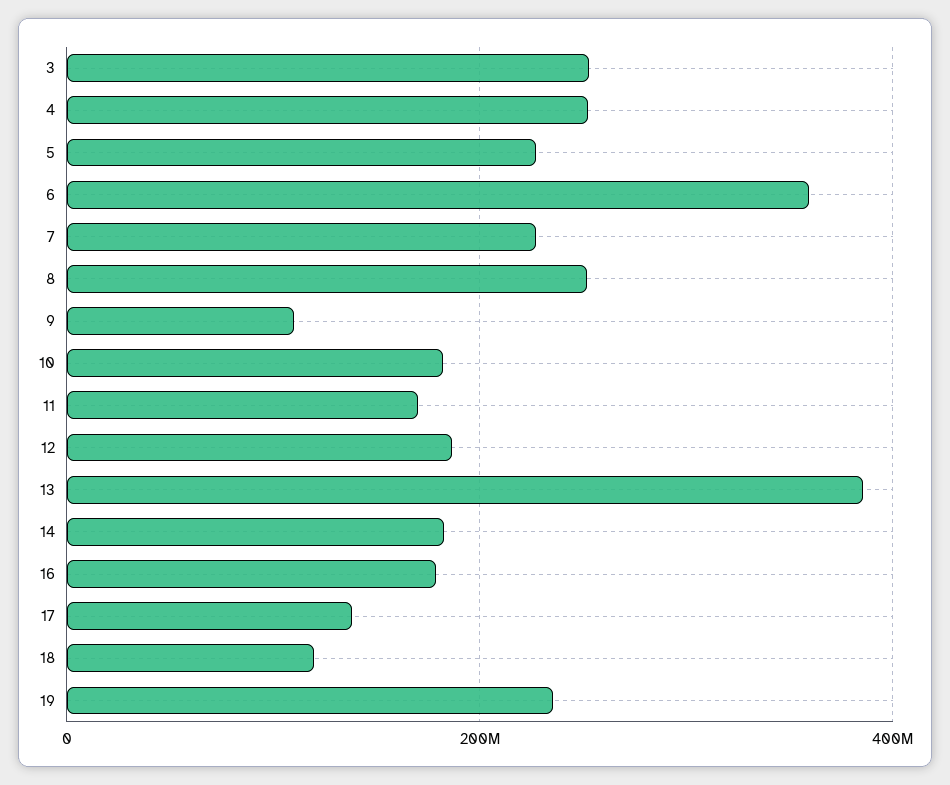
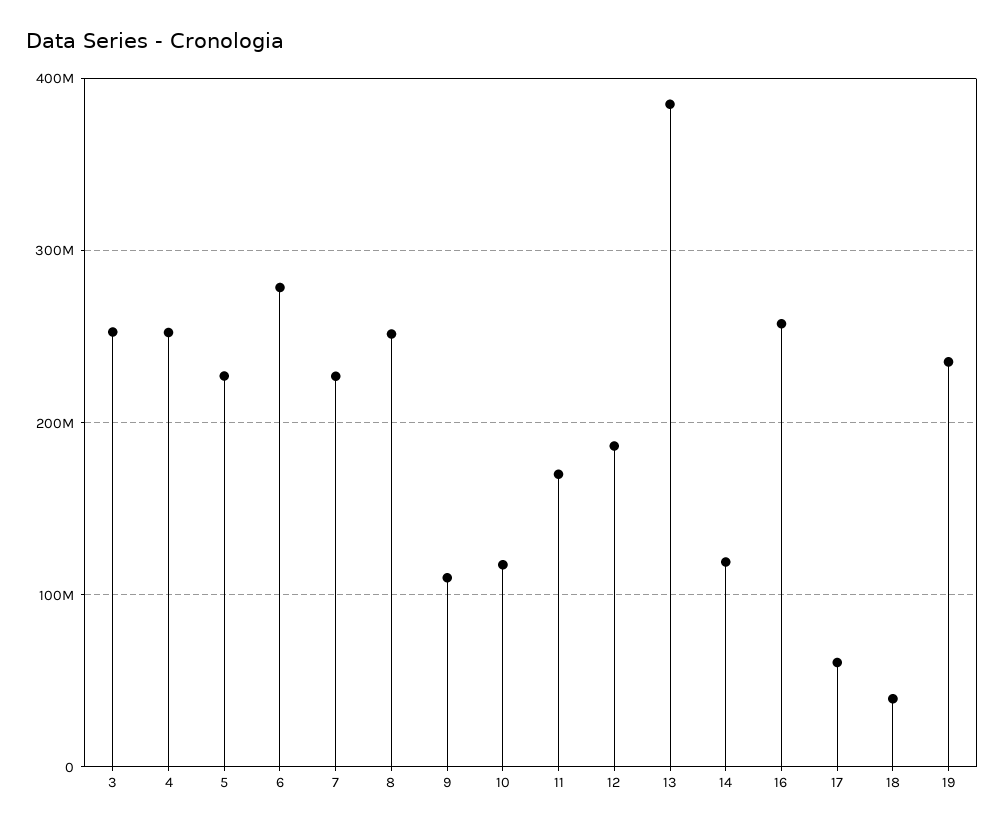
6: 360000000 -> 280000000
10: 180000000 -> 120000000
14: 180000000 -> 120000000
16: 180000000 -> 260000000
17: 140000000 -> 60000000
18: 120000000 -> 40000000

